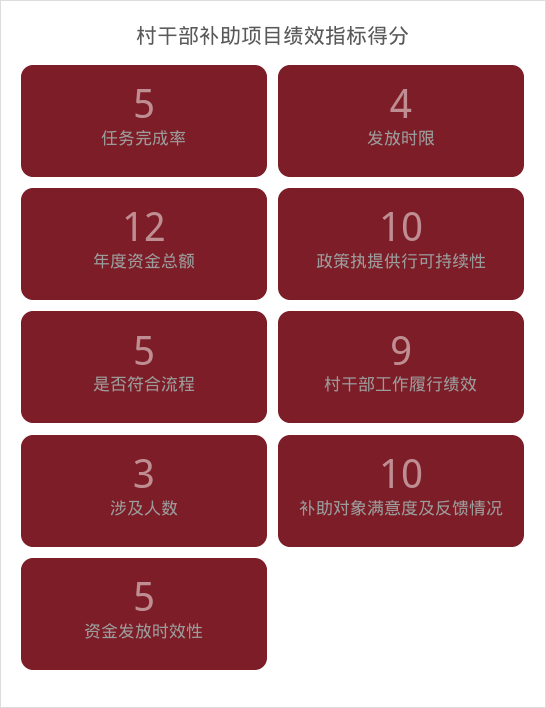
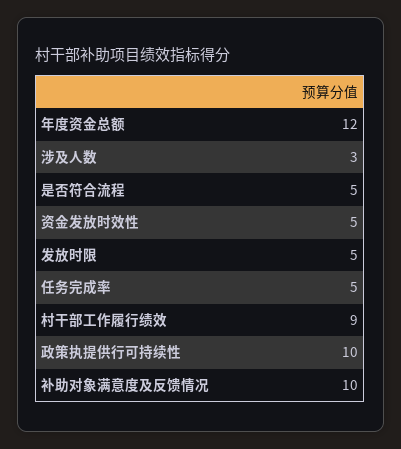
发放时限: 4 -> 5

